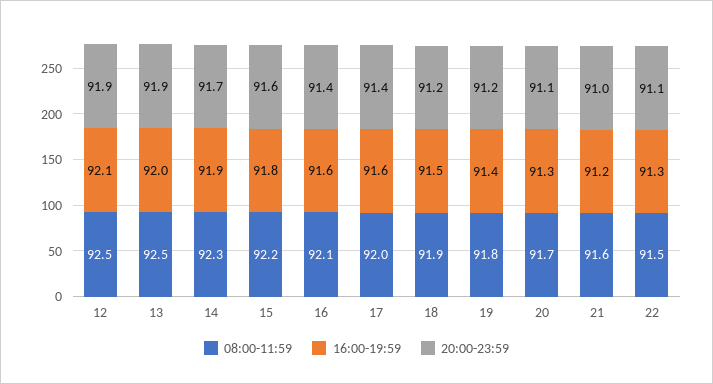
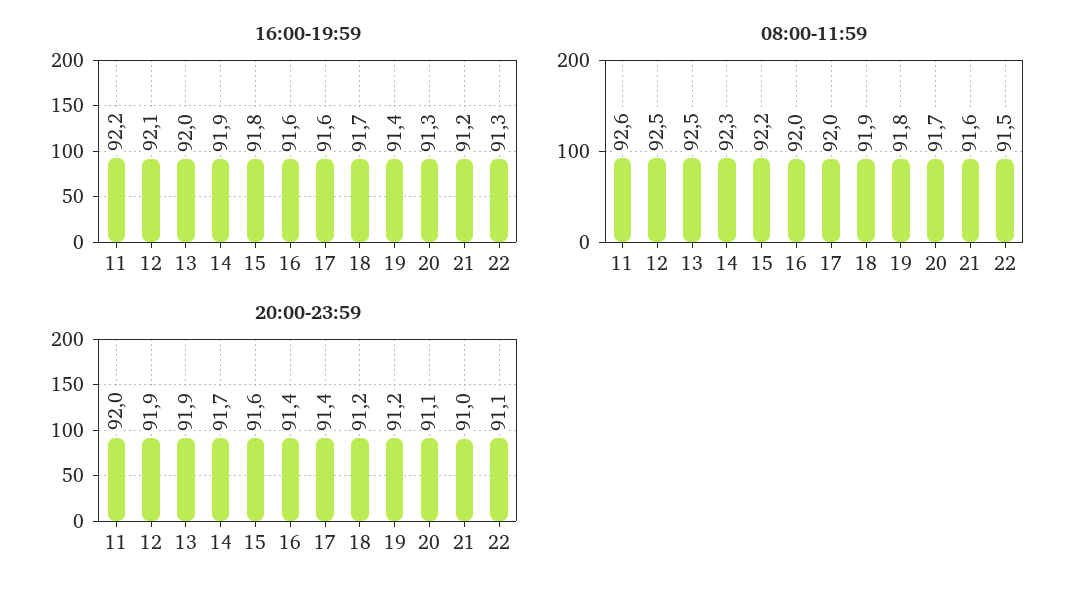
08:00-11:59, 16: 92.1 -> 92
16:00-19:59, 18: 91.5 -> 91.7
16:00-19:59, 11: none -> 92.2
08:00-11:59, 11: none -> 92.6
20:00-23:59, 11: none -> 92

